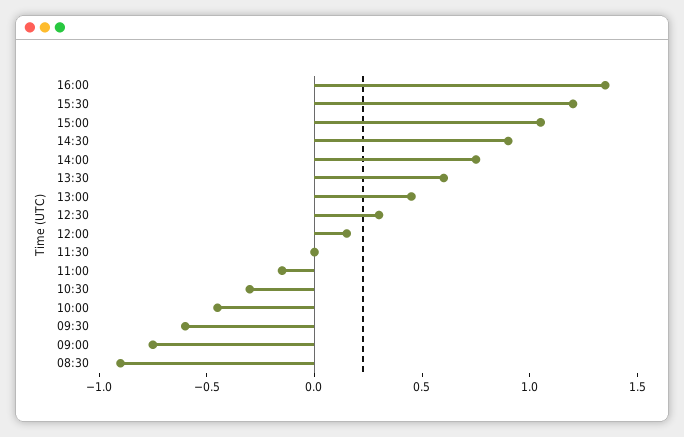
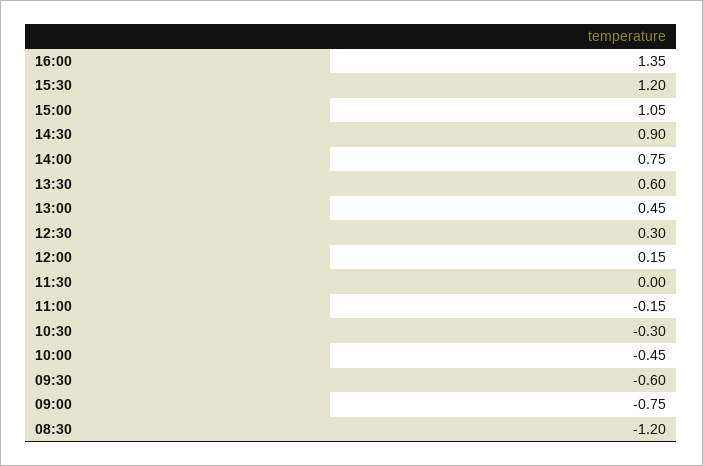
08:30: -0.9 -> -1.2

